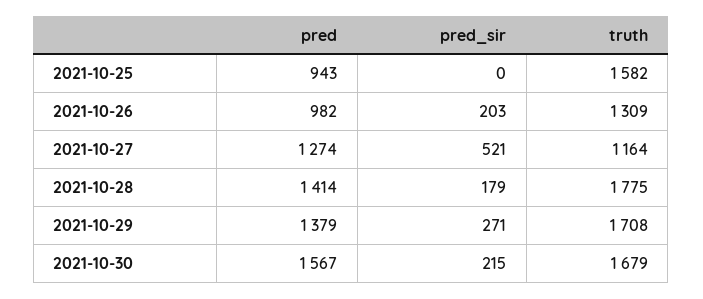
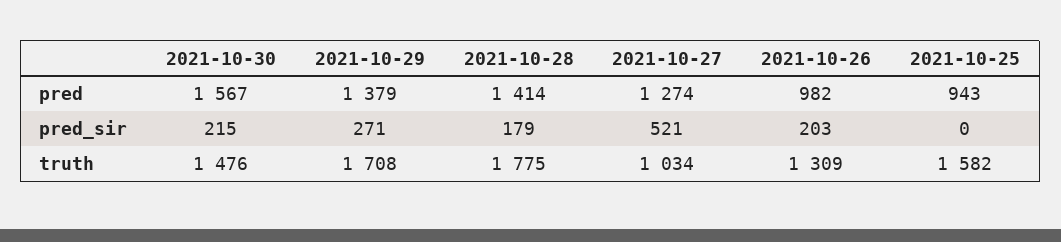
truth, 2021-10-27: 1164 -> 1034
truth, 2021-10-30: 1679 -> 1476

